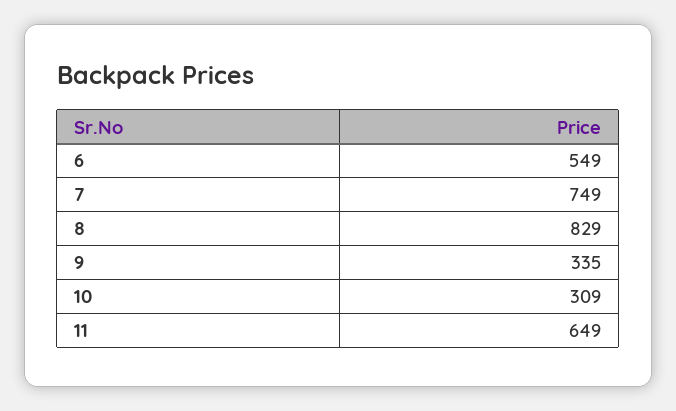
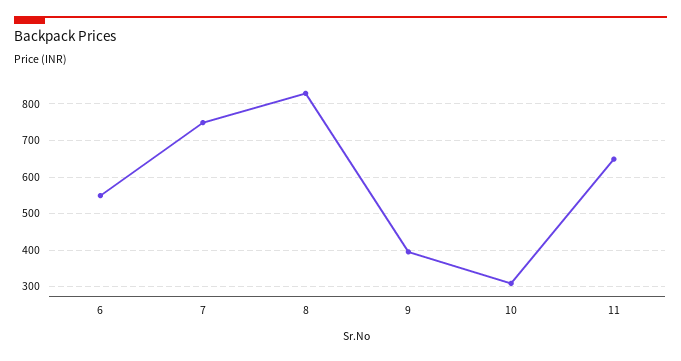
9: 335 -> 400

